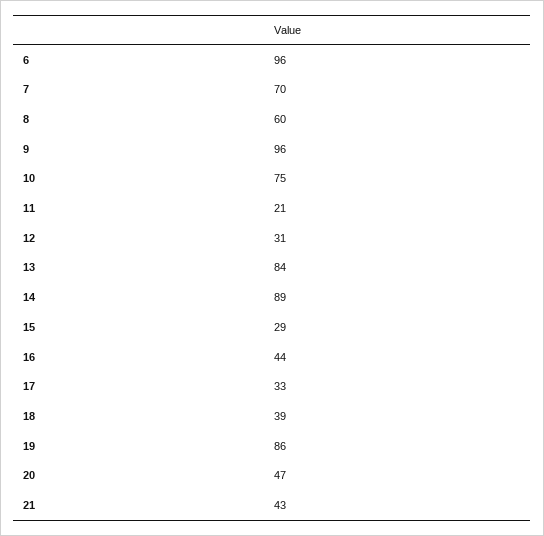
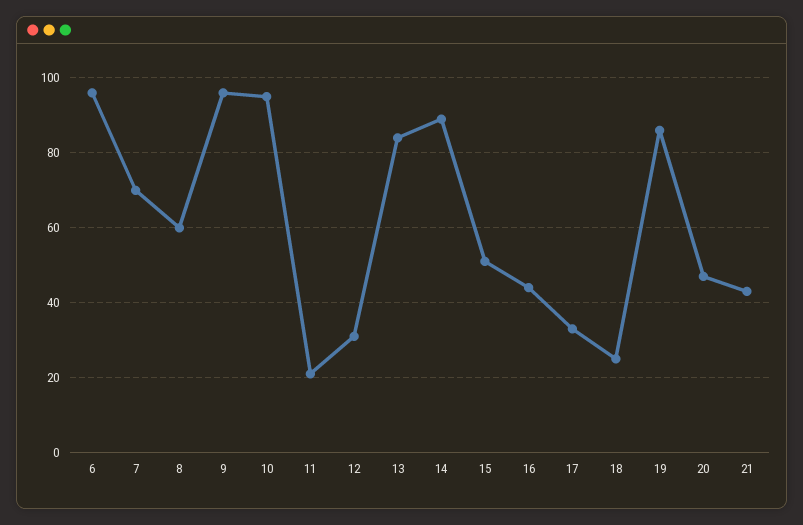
10: 75 -> 95
15: 29 -> 50
18: 39 -> 25

